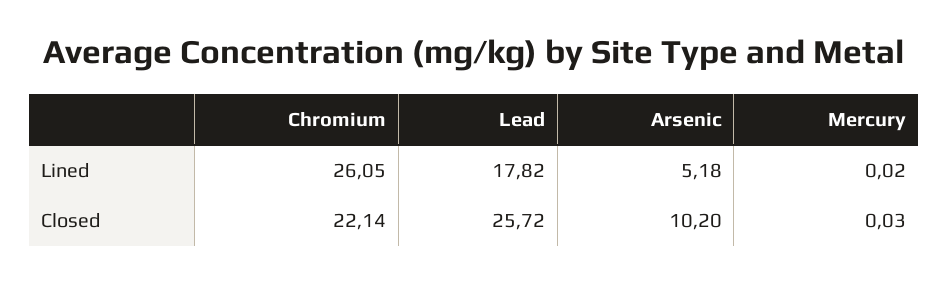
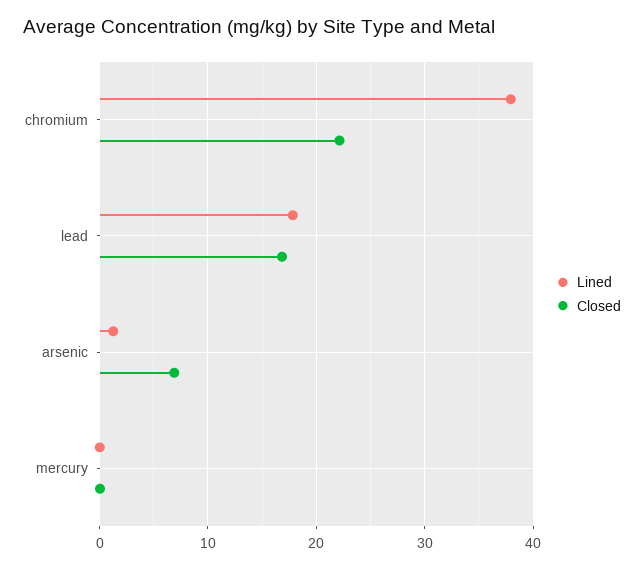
Lined, Chromium: 26.05 -> 38
Lined, Arsenic: 5.18 -> 1
Closed, Lead: 25.72 -> 17
Closed, Arsenic: 10.2 -> 7

